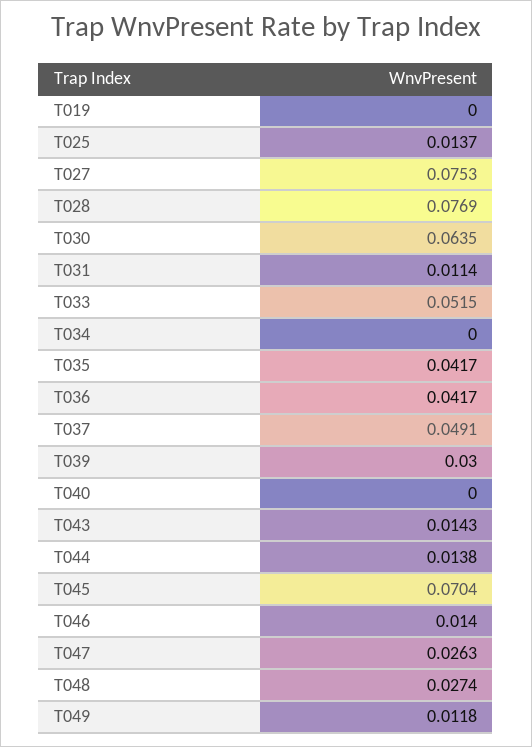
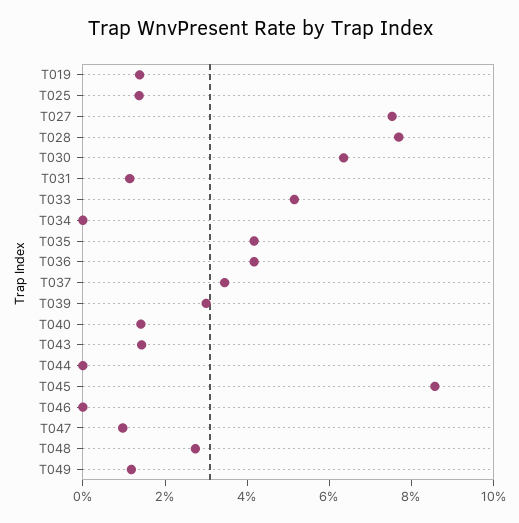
T019: 0 -> 0.015
T037: 0.0491 -> 0.035
T040: 0 -> 0.015
T044: 0.0138 -> 0
T045: 0.0704 -> 0.085
T046: 0.014 -> 0
T047: 0.0263 -> 0.01

